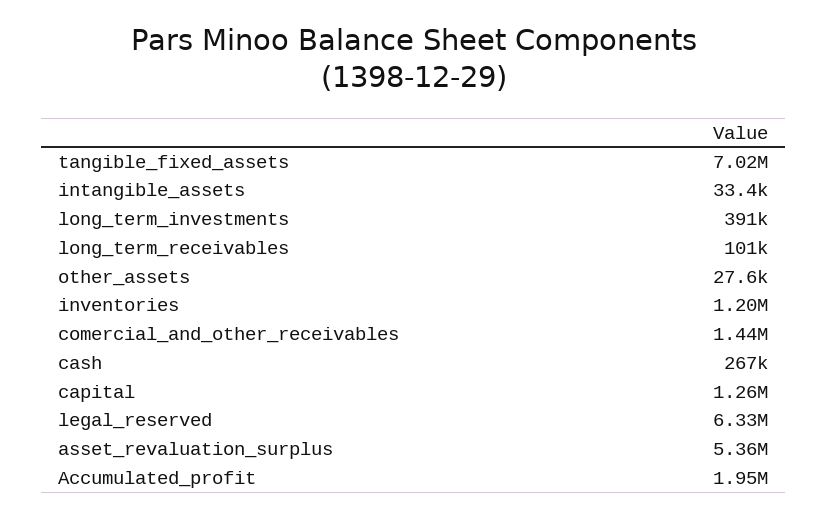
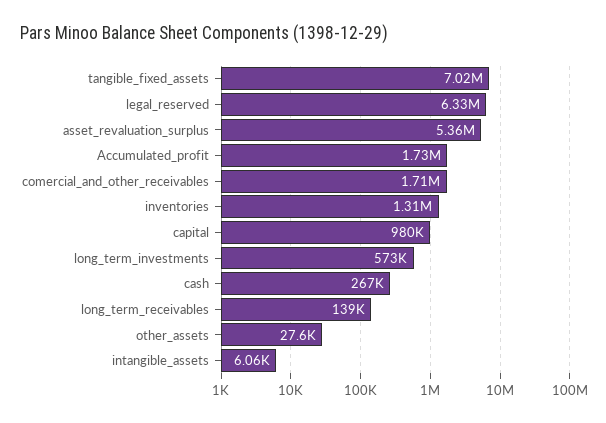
intangible_assets: 33400 -> 6060
long_term_investments: 391000 -> 573000
long_term_receivables: 101000 -> 139000
inventories: 1200000 -> 1310000
comercial_and_other_receivables: 1440000 -> 1710000
capital: 1260000 -> 980000
Accumulated_profit: 1950000 -> 1730000

